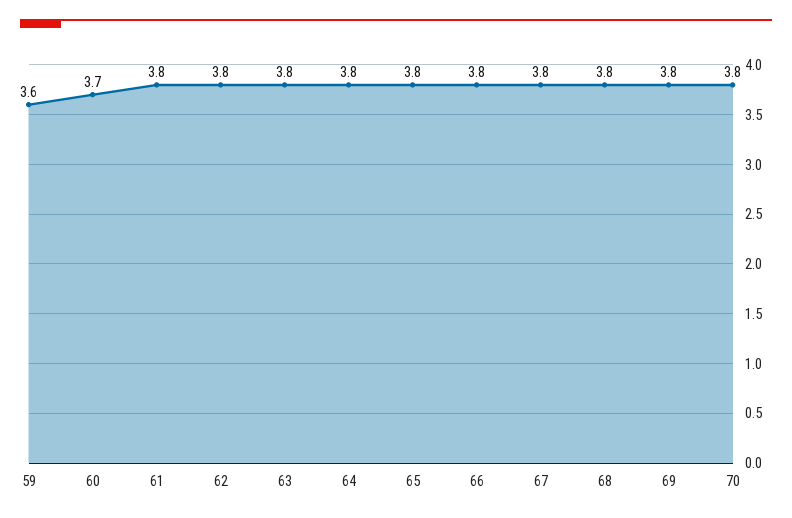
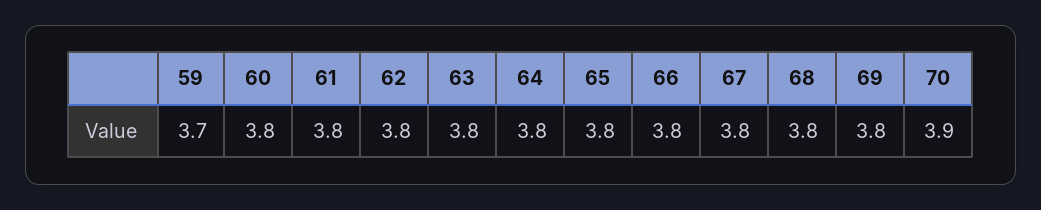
59: 3.6 -> 3.7
60: 3.7 -> 3.8
70: 3.8 -> 3.9

